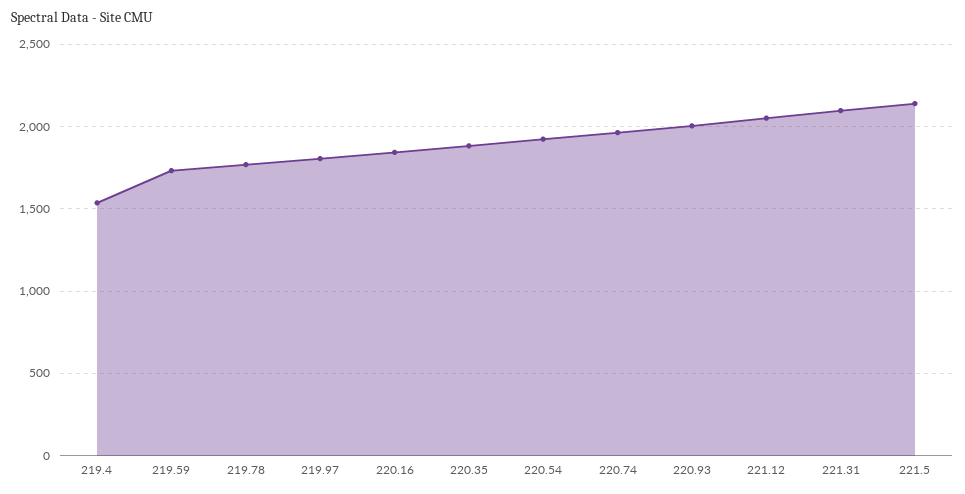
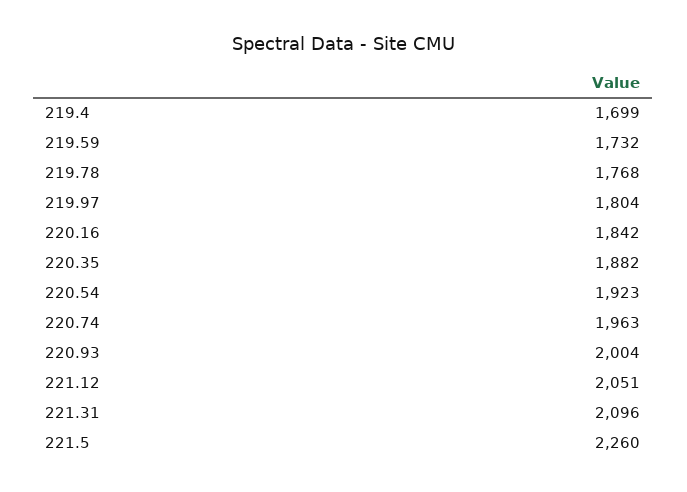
219.4: 1550 -> 1699
221.5: 2150 -> 2260

